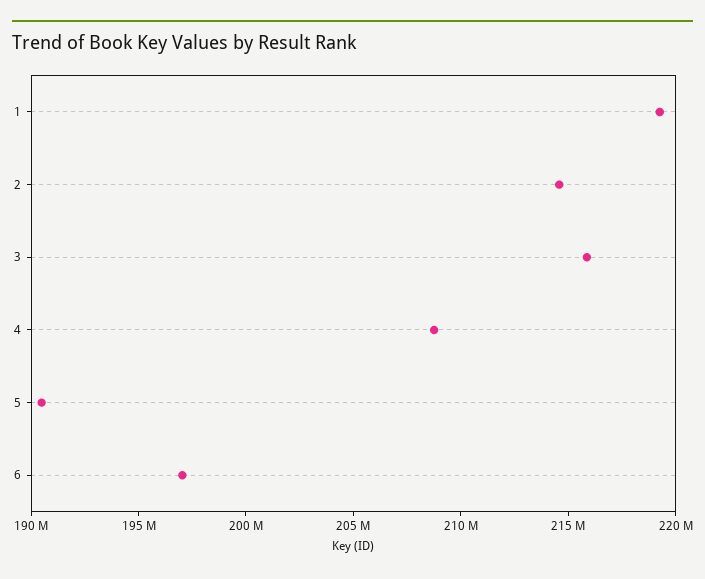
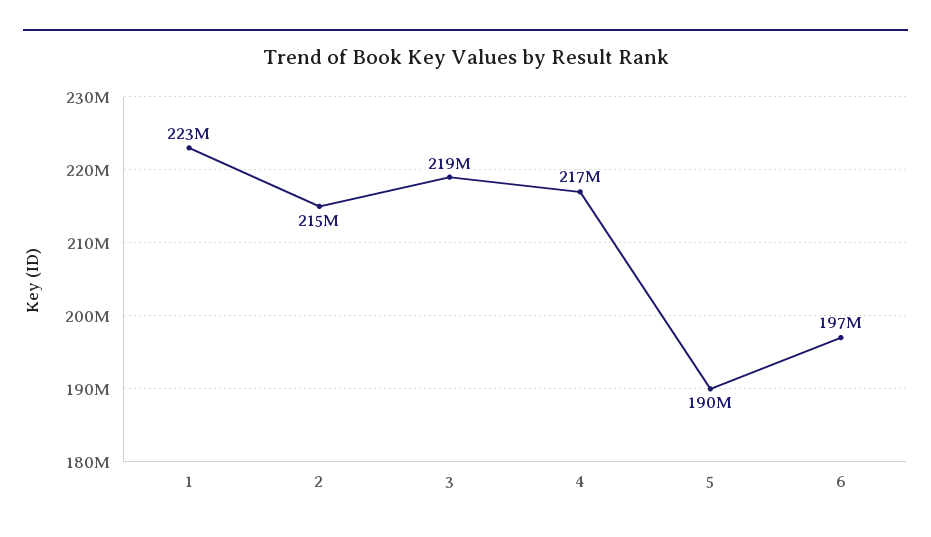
1: 219000000 -> 223000000
3: 216000000 -> 219000000
4: 209000000 -> 217000000

